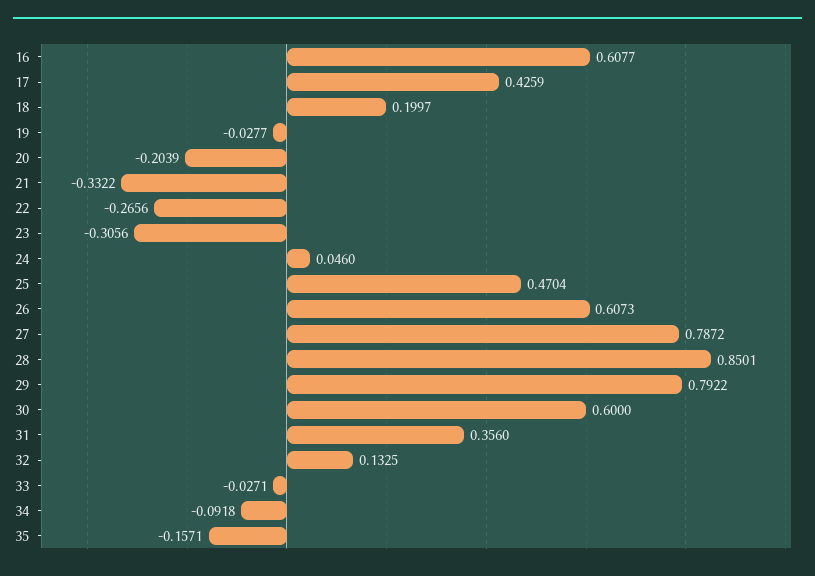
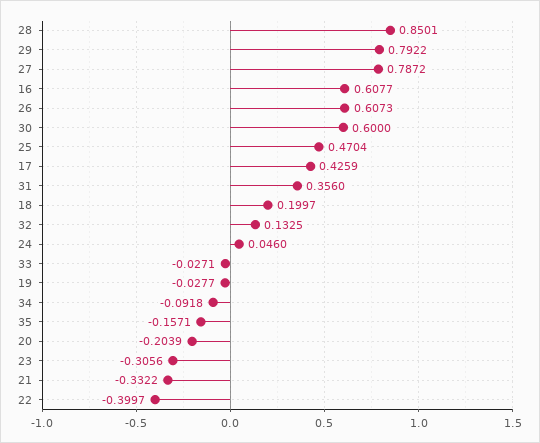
22: -0.2656 -> -0.3997

